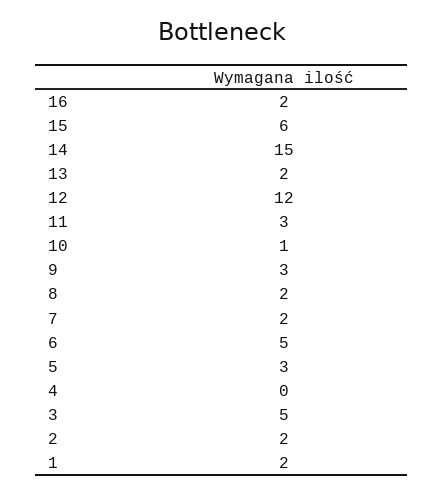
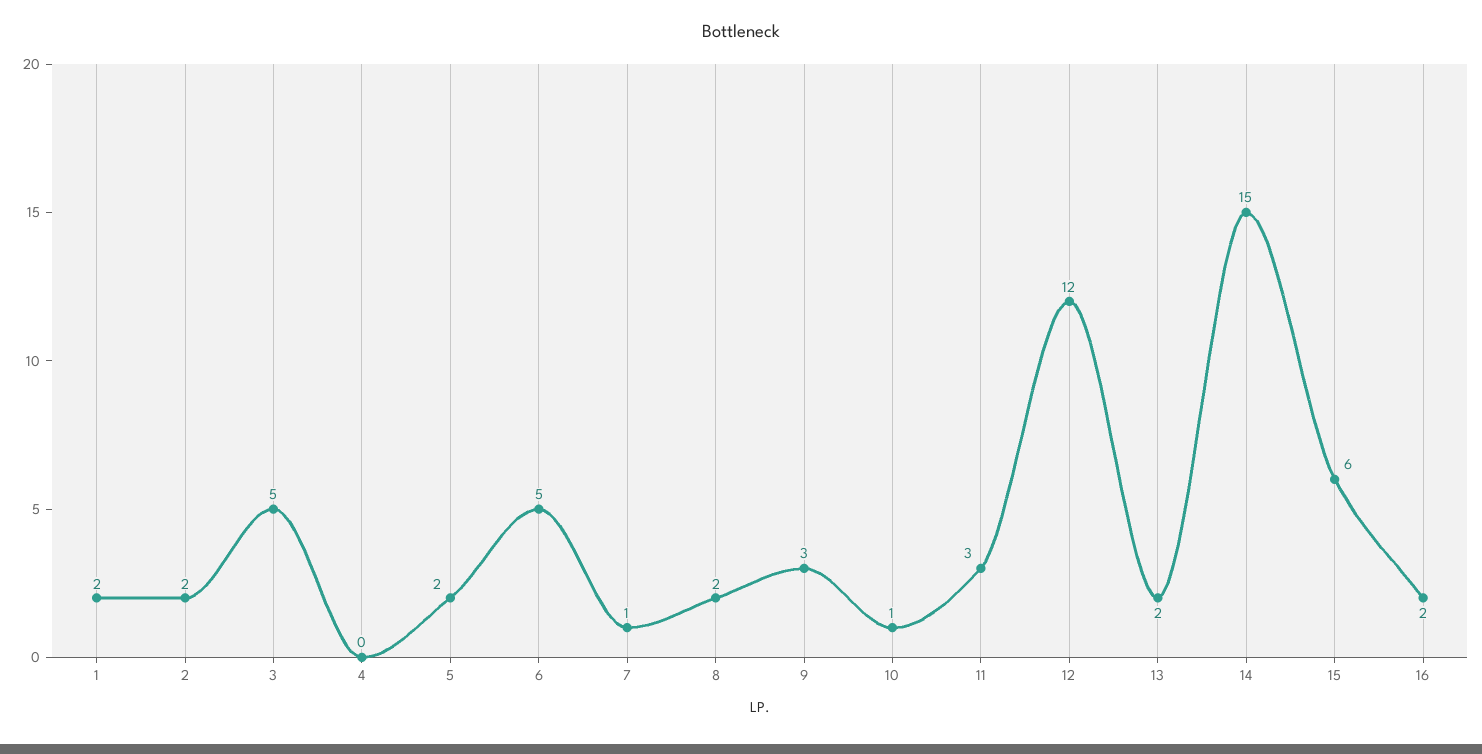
7: 2 -> 1
5: 3 -> 2

